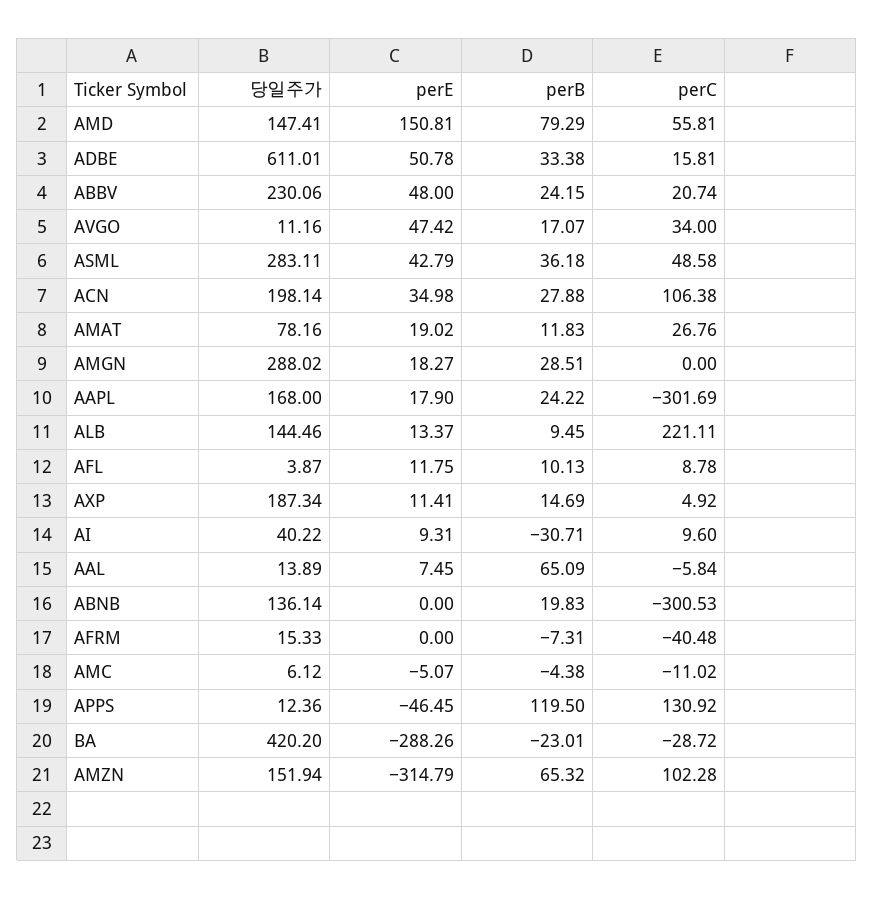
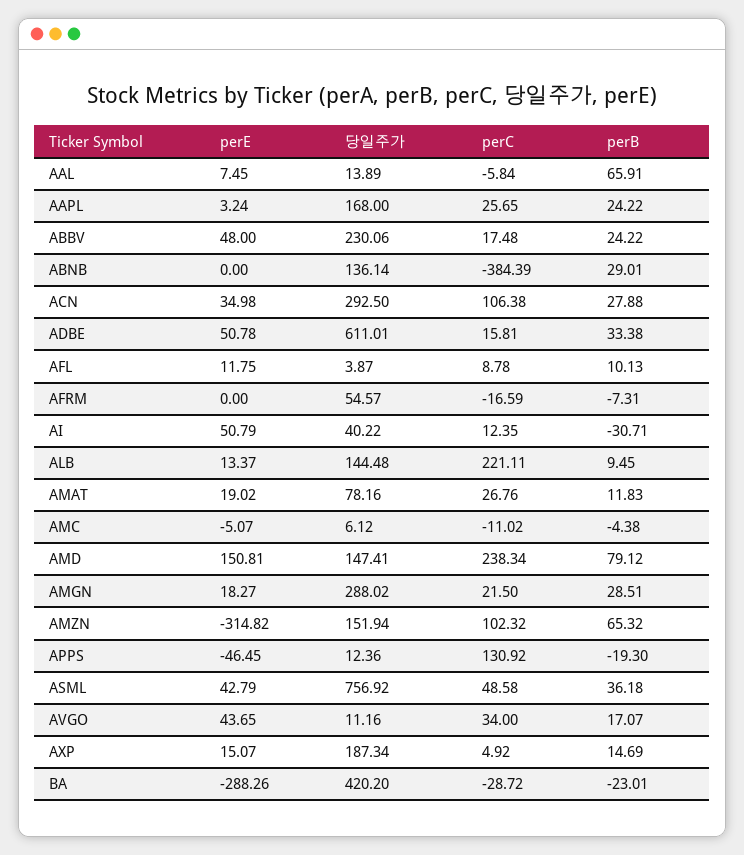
perB, AMD: 79.29 -> 79.12
perC, AMD: 55.81 -> 238.34
perB, ABBV: 24.15 -> 24.22
perC, ABBV: 20.74 -> 17.48
perE, AVGO: 47.42 -> 43.65
당일주가, ASML: 283.11 -> 756.92
당일주가, ACN: 198.14 -> 292.5
perC, AMGN: 0 -> 21.5
perE, AAPL: 17.9 -> 3.24
perC, AAPL: -301.69 -> 25.65
당일주가, ALB: 144.46 -> 144.48
perE, AXP: 11.41 -> 15.07
perE, AI: 9.31 -> 50.79
perC, AI: 9.6 -> 12.35
perB, AAL: 65.09 -> 65.91
perB, ABNB: 19.83 -> 29.01
perC, ABNB: -300.53 -> -384.39
당일주가, AFRM: 15.33 -> 54.57
perC, AFRM: -40.48 -> -16.59
perB, APPS: 119.5 -> -19.3
perE, AMZN: -314.79 -> -314.82
perC, AMZN: 102.28 -> 102.32

